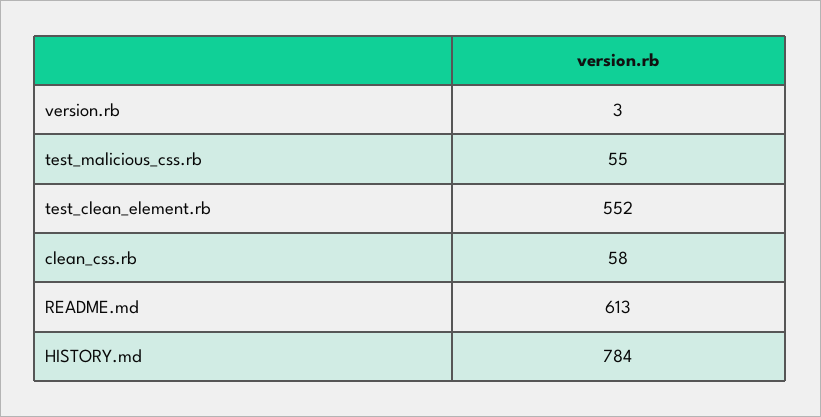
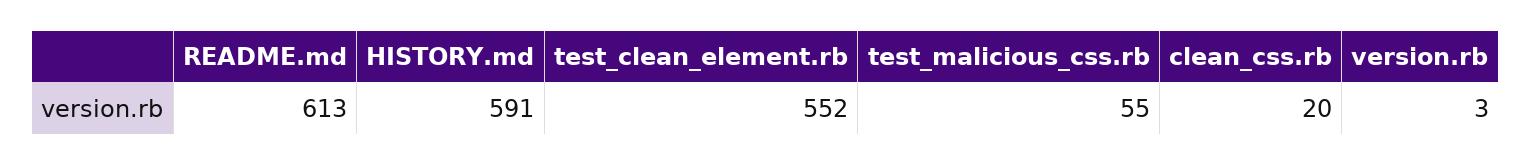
clean_css.rb: 58 -> 20
HISTORY.md: 784 -> 591

